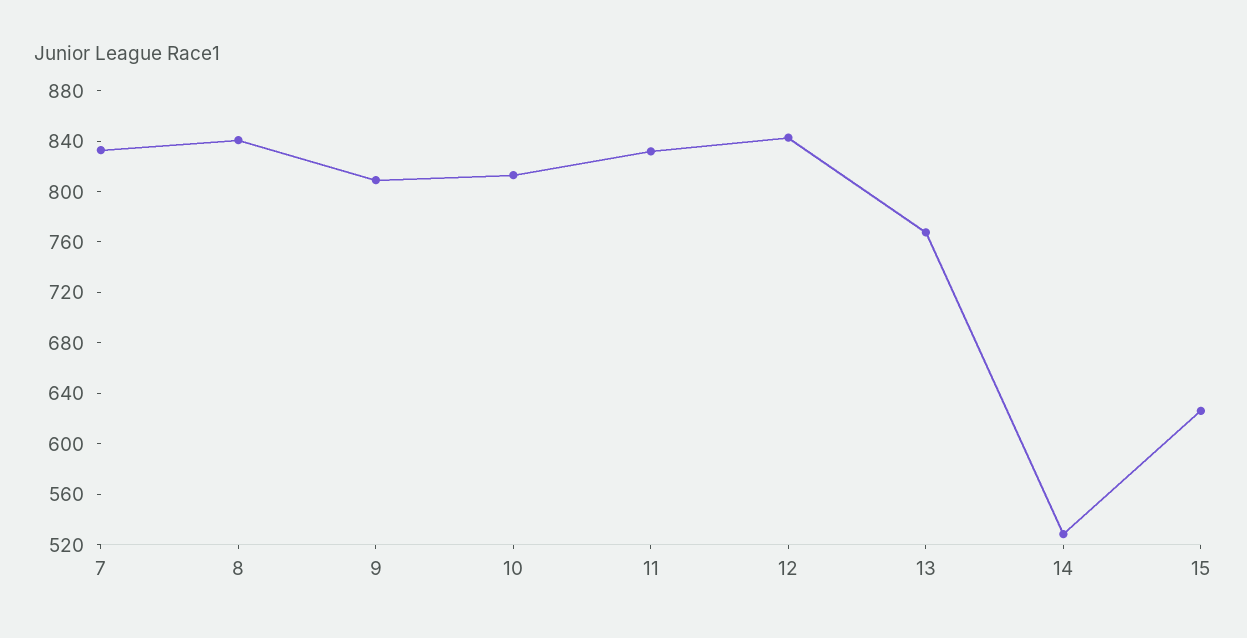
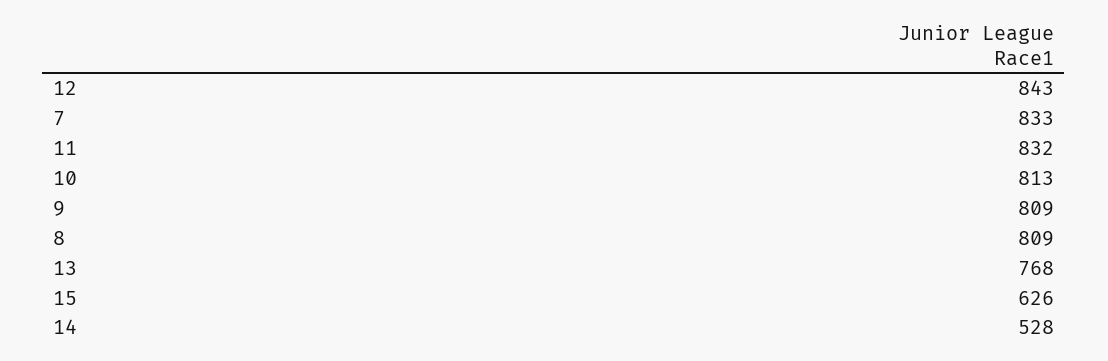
8: 840 -> 809

